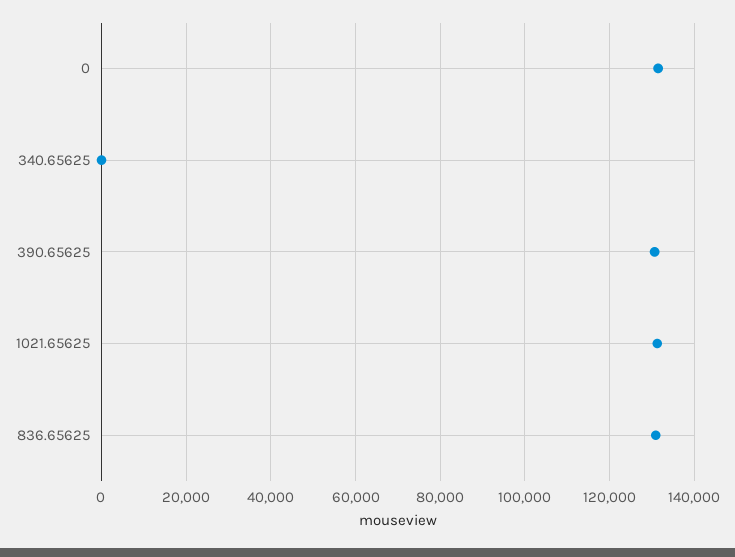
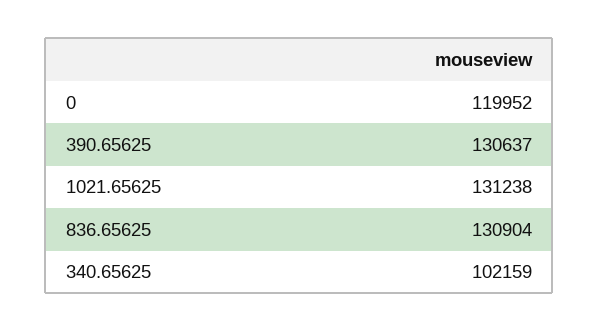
0: 132000 -> 119952
340.65625: 0 -> 102159

